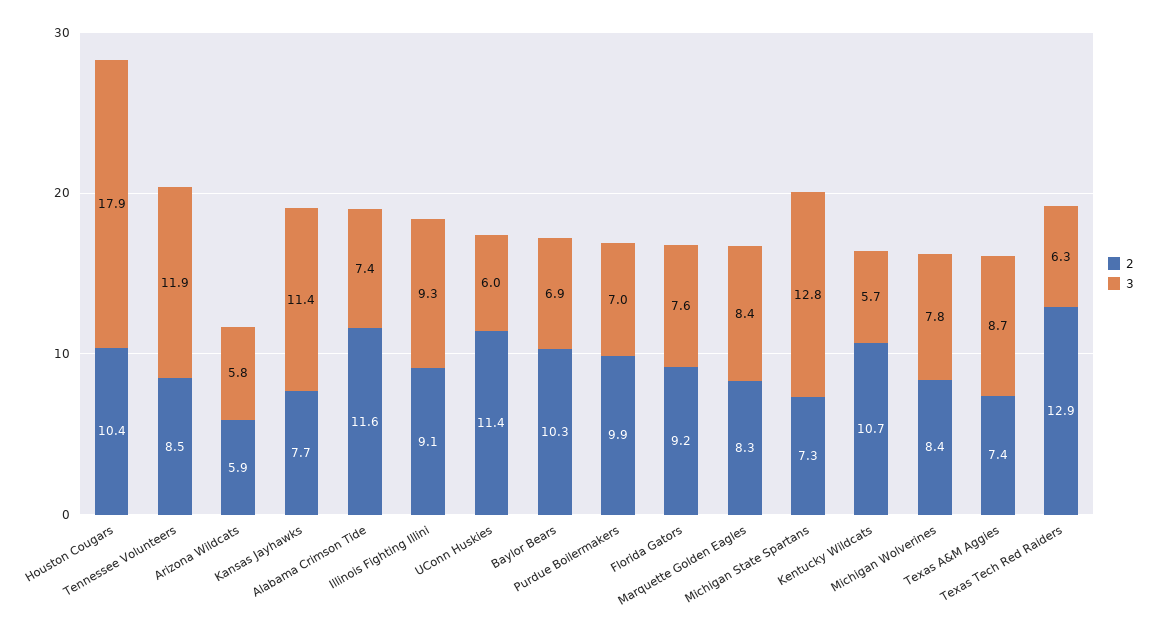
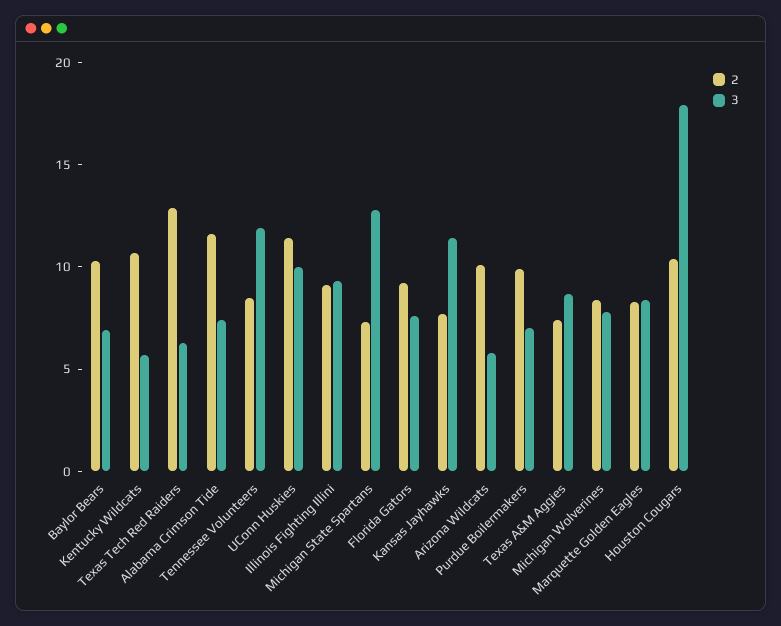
2, Arizona Wildcats: 5.9 -> 10
3, UConn Huskies: 6 -> 10

